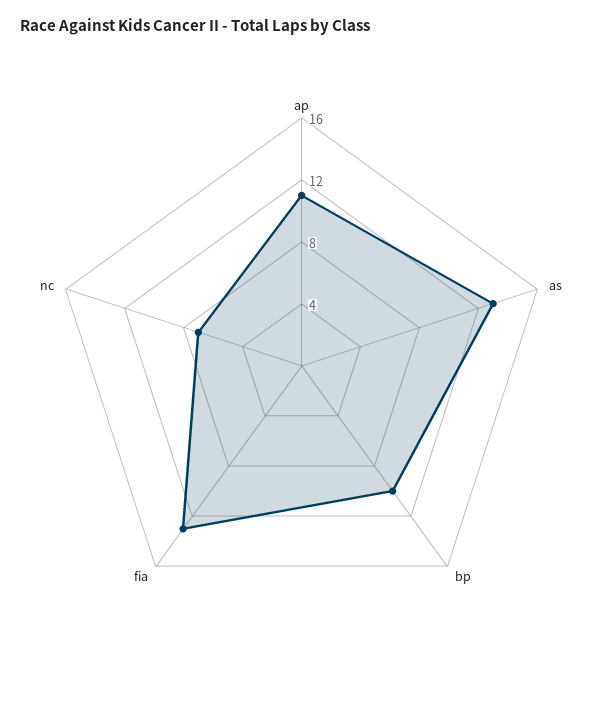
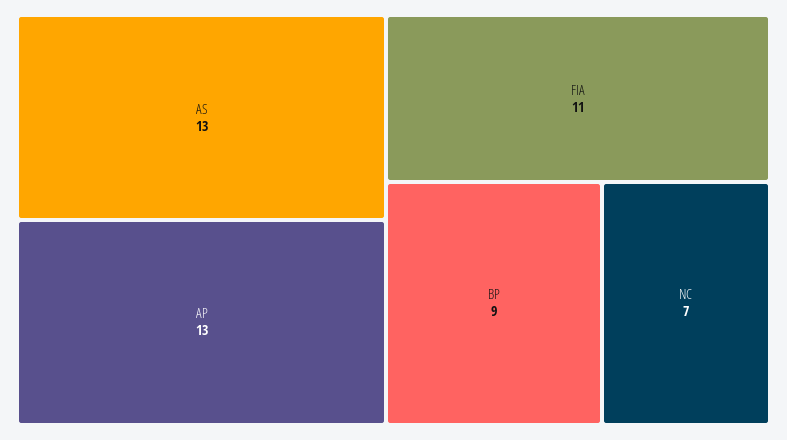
ap: 11 -> 13
bp: 10 -> 9
fia: 13 -> 11

